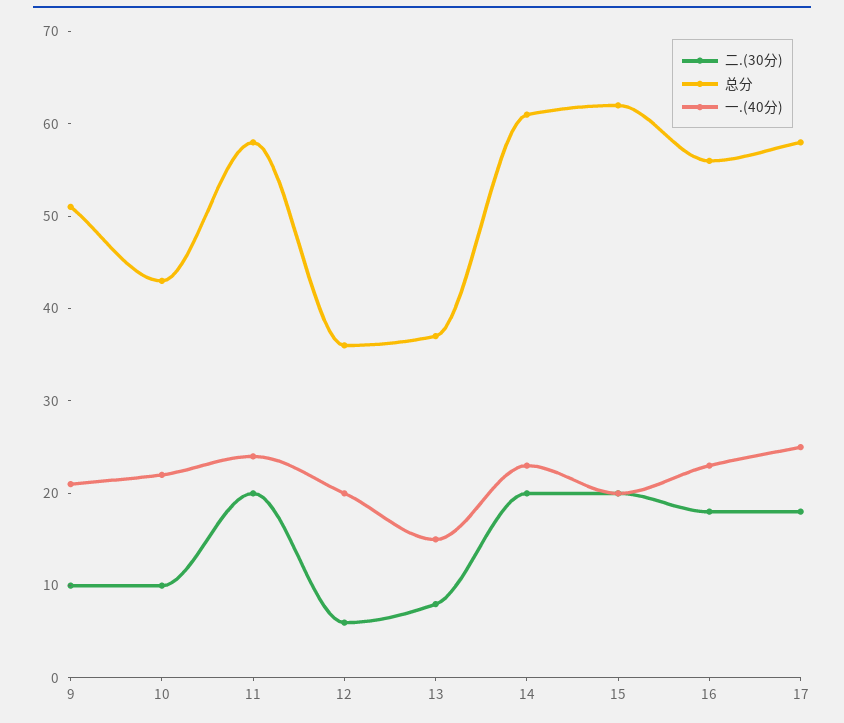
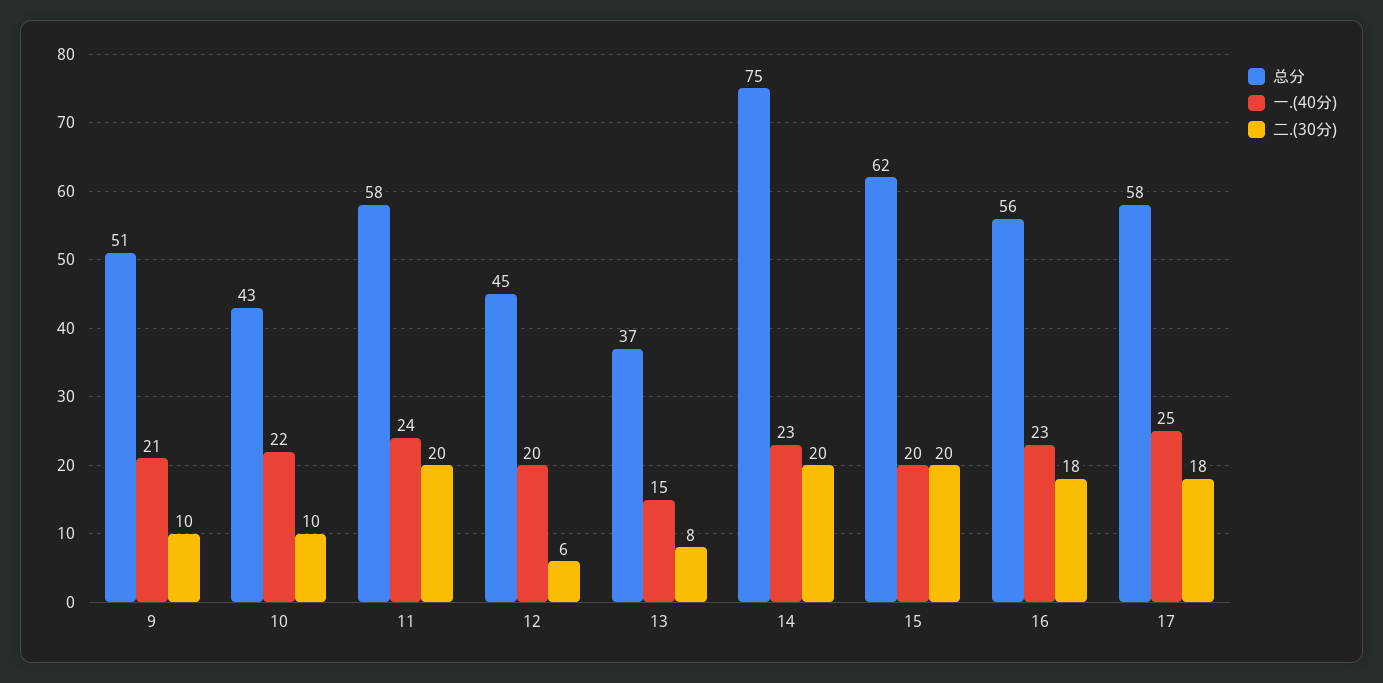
总分, 12: 36 -> 45
总分, 14: 61 -> 75

